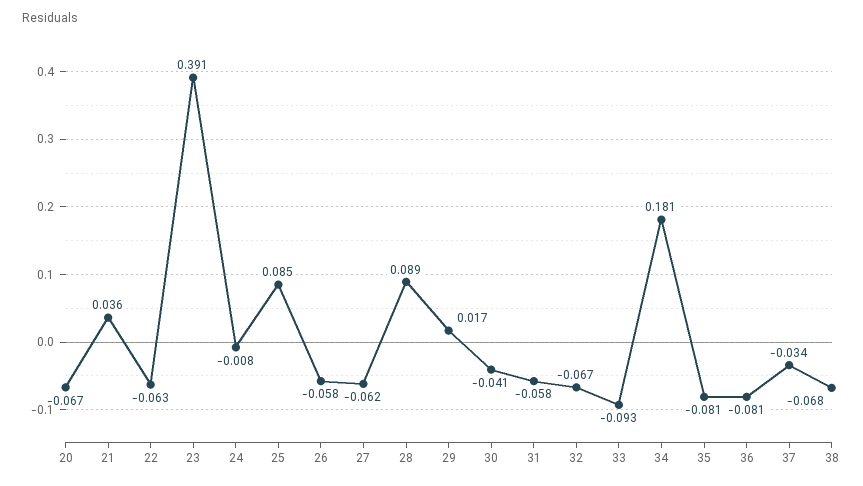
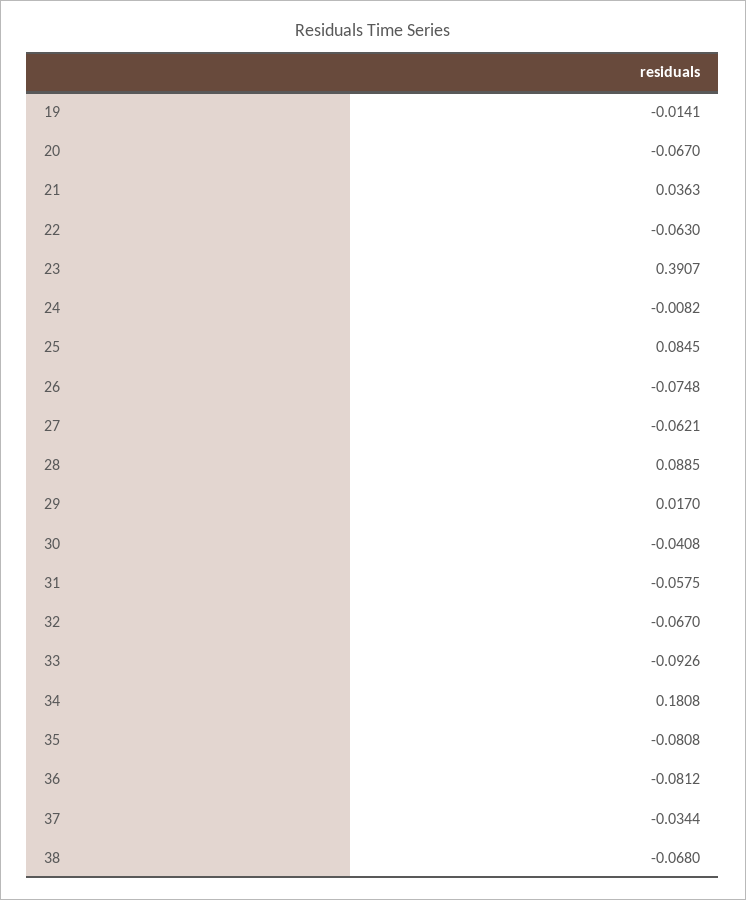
26: -0.058 -> -0.0748
19: none -> -0.0141

